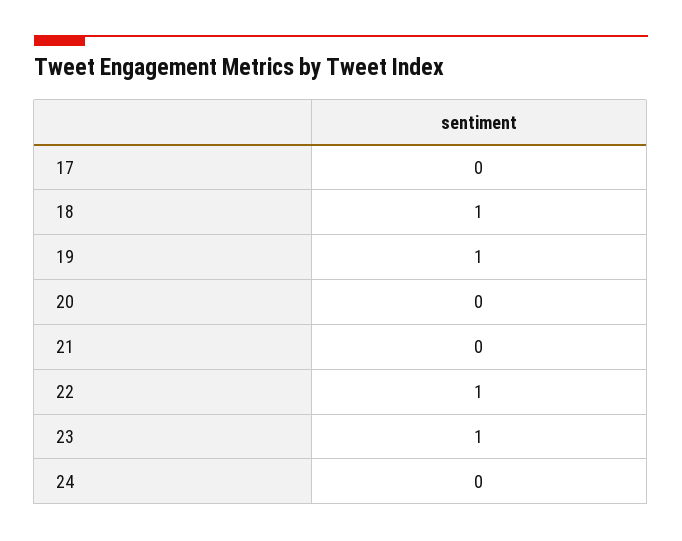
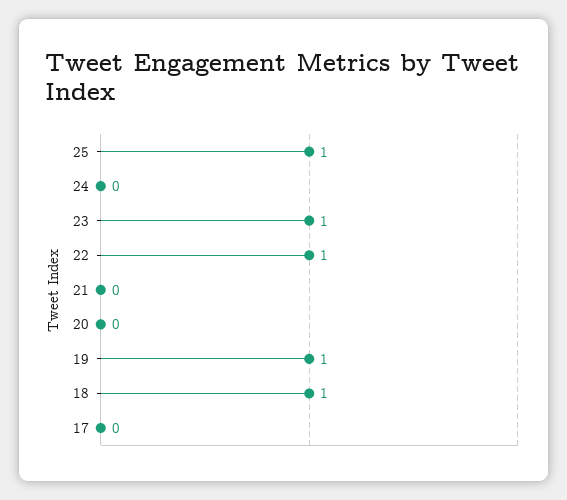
25: none -> 1

